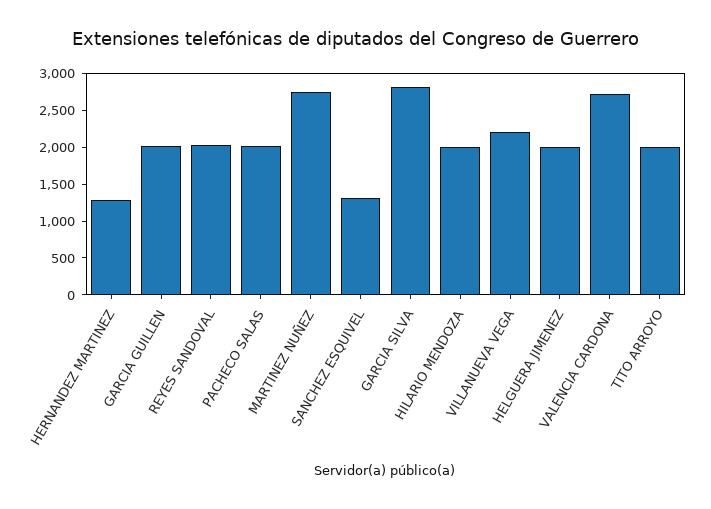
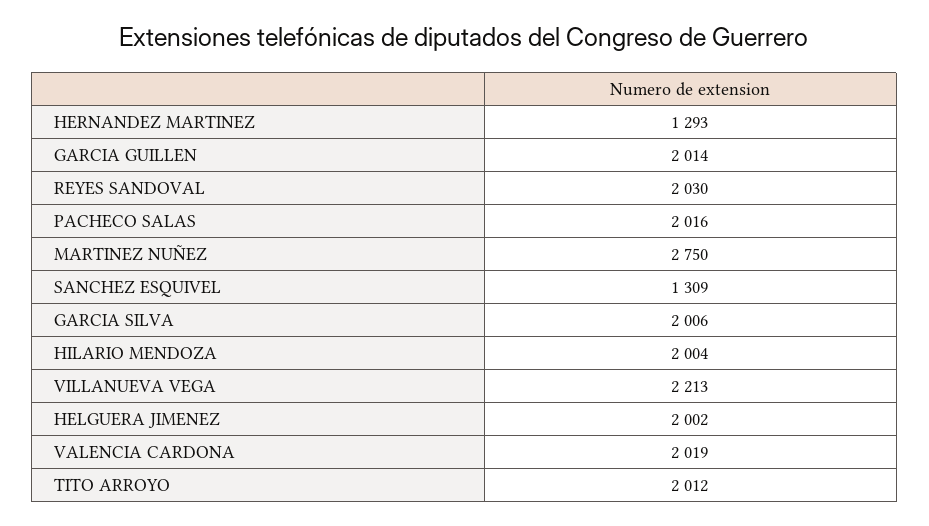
GARCIA SILVA: 2750 -> 2006
VALENCIA CARDONA: 2750 -> 2019

